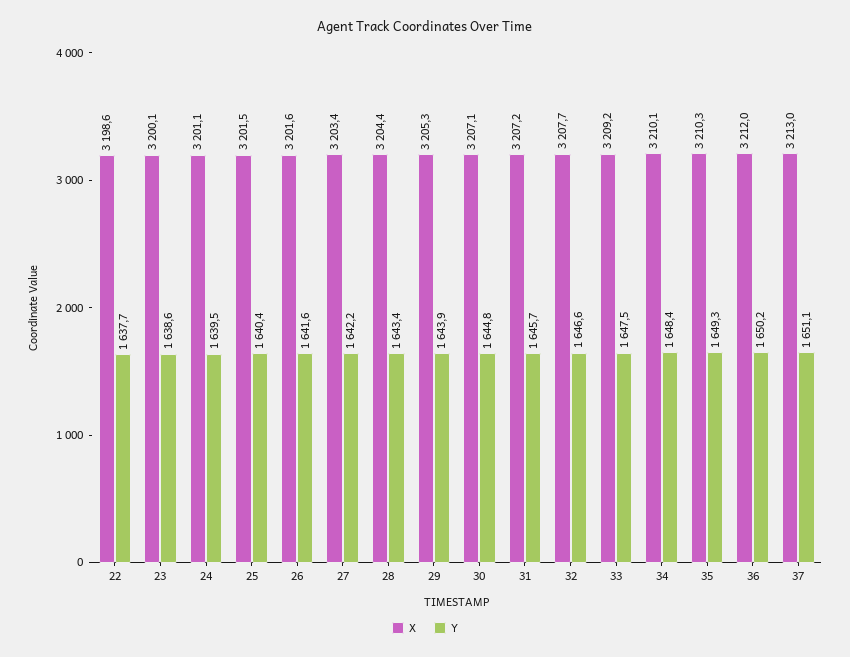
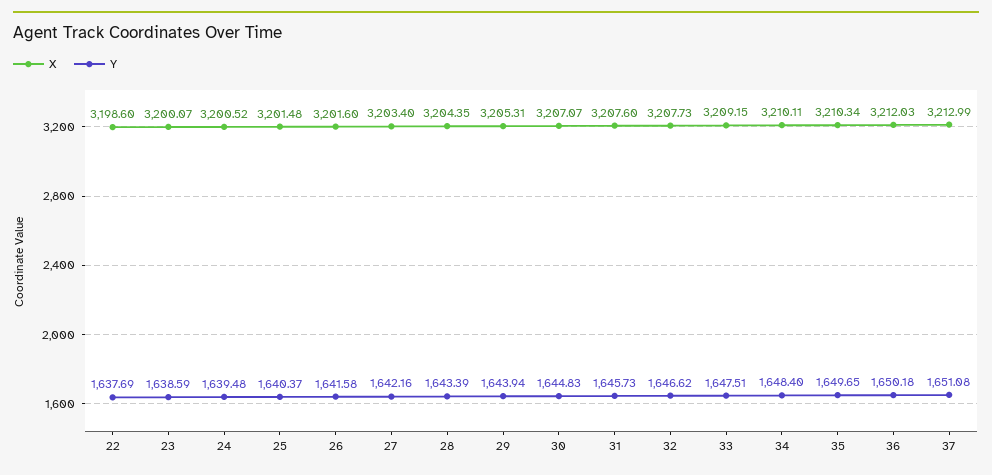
X, 24: 3201.1 -> 3200.52
X, 31: 3207.2 -> 3207.6
Y, 35: 1649.3 -> 1649.65

